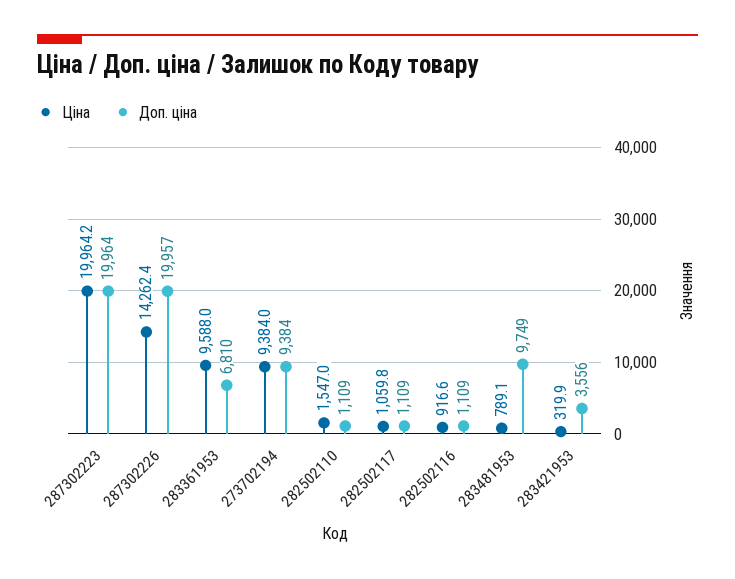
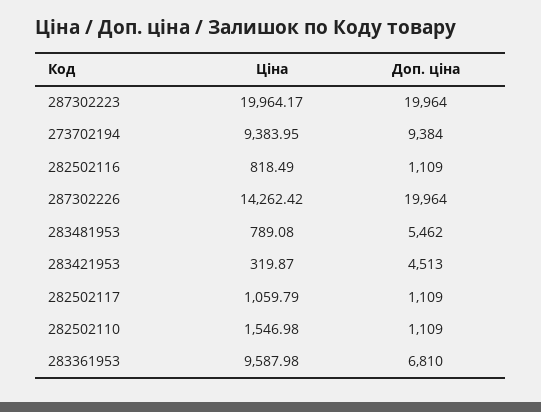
Доп. ціна, 287302226: 19957 -> 19964
Ціна, 282502116: 916.6 -> 818.49
Доп. ціна, 283481953: 9749 -> 5462
Доп. ціна, 283421953: 3556 -> 4513

